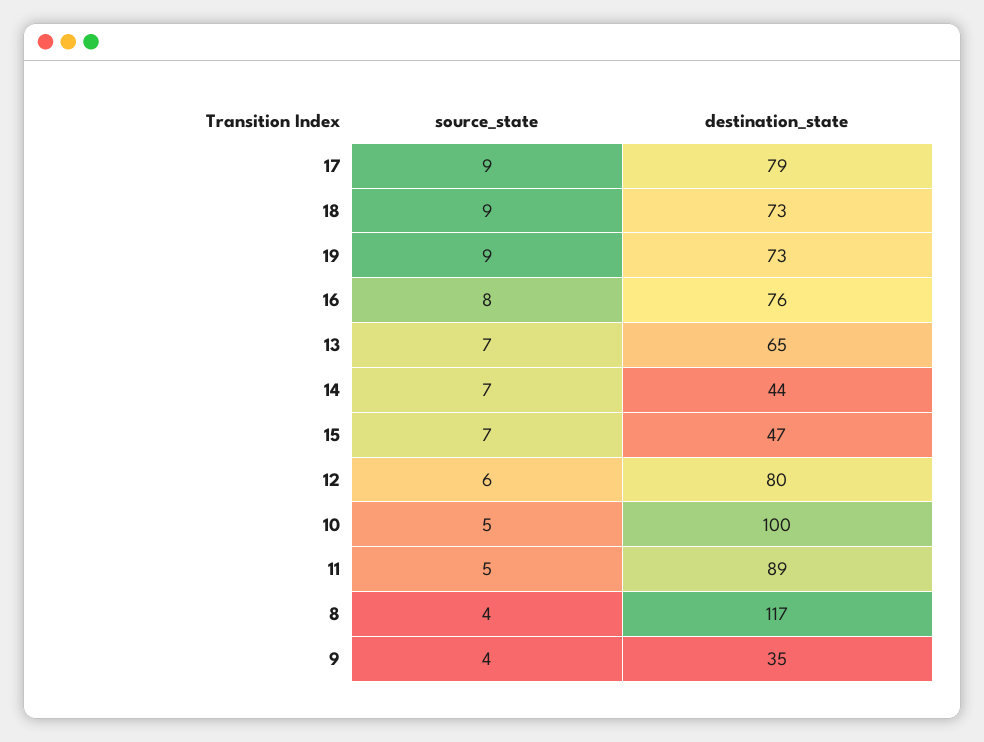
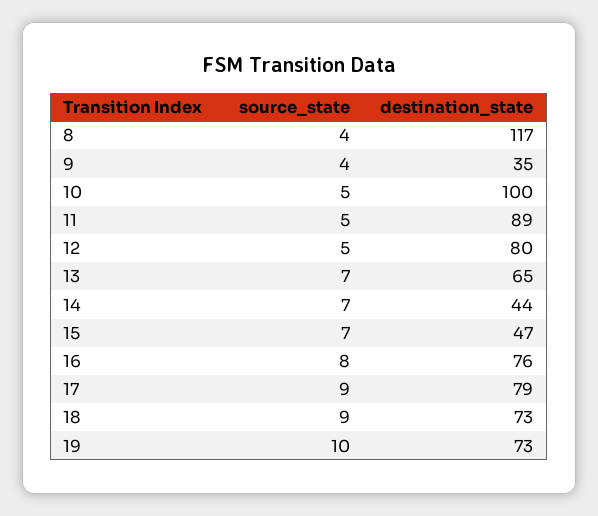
source_state, 19: 9 -> 10
source_state, 12: 6 -> 5

